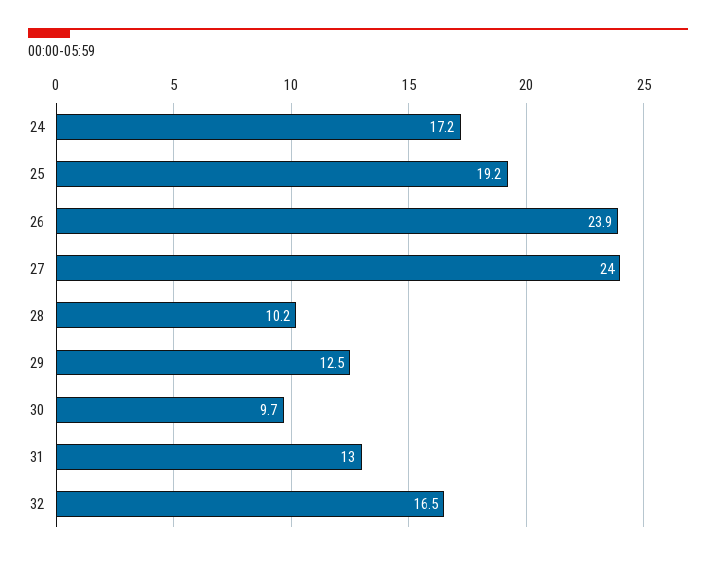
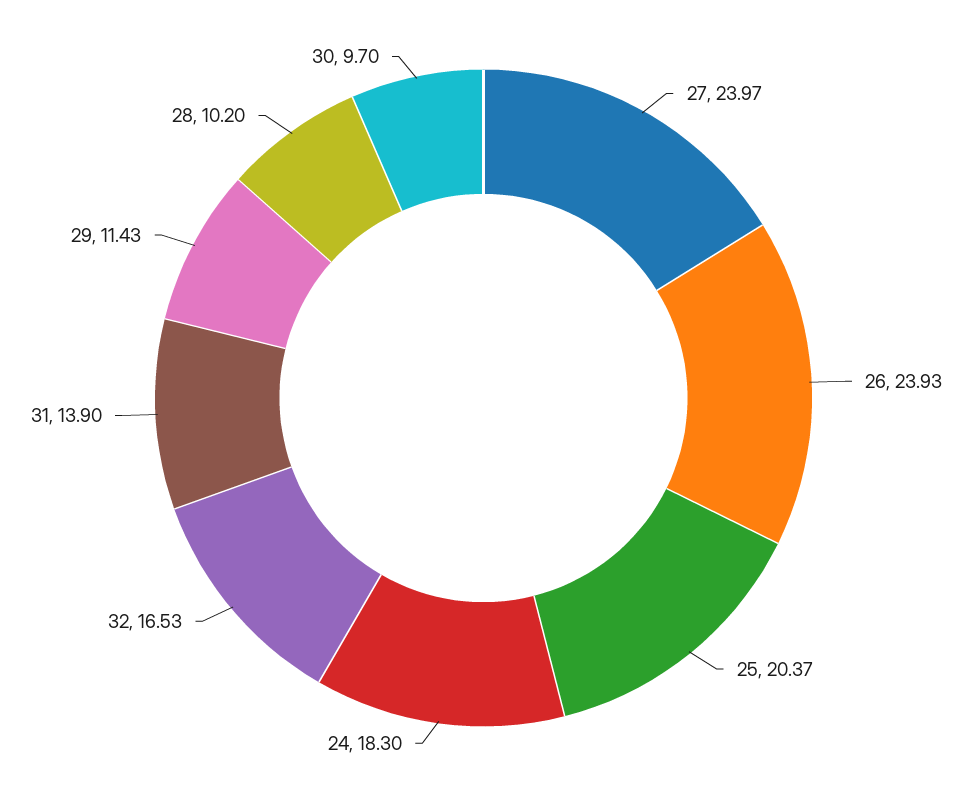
24: 17.2 -> 18.3
25: 19.2 -> 20.37
29: 12.5 -> 11.43
31: 13 -> 13.9

